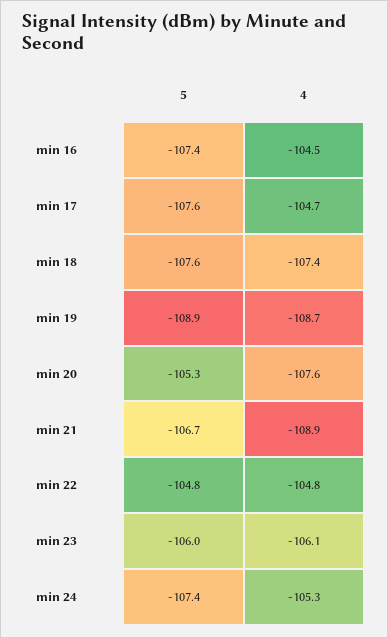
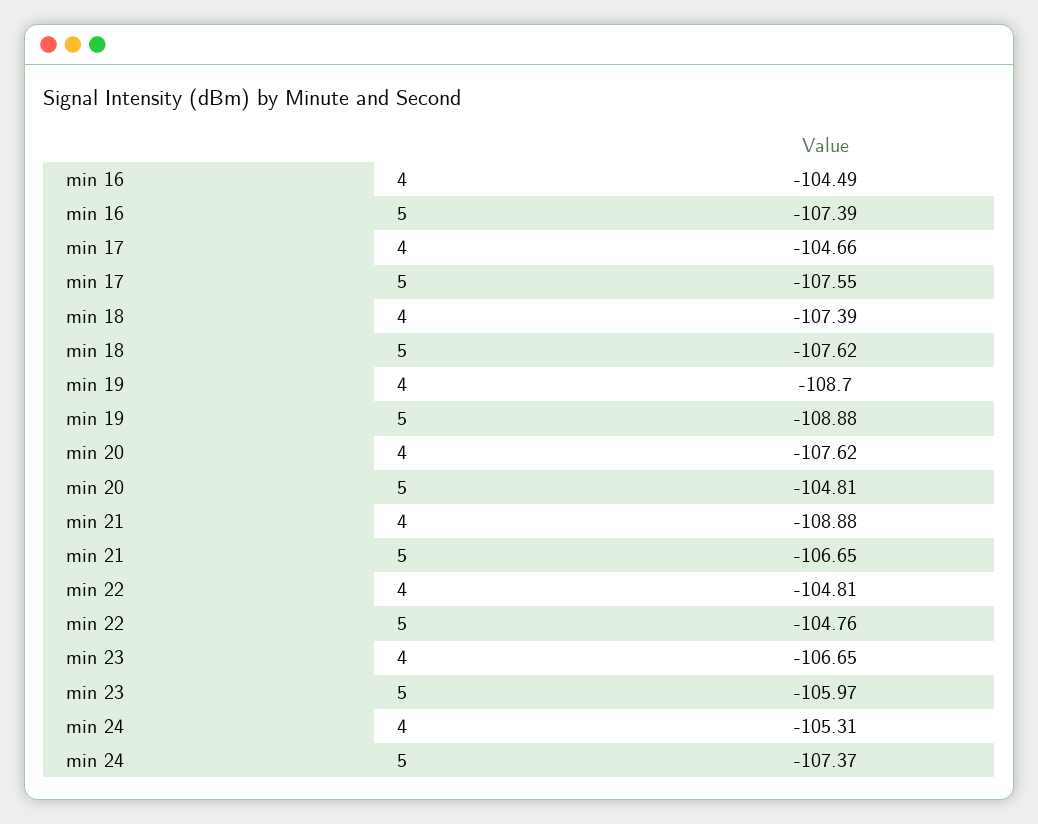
5, min 20: -105.3 -> -104.81
4, min 23: -106.1 -> -106.65

